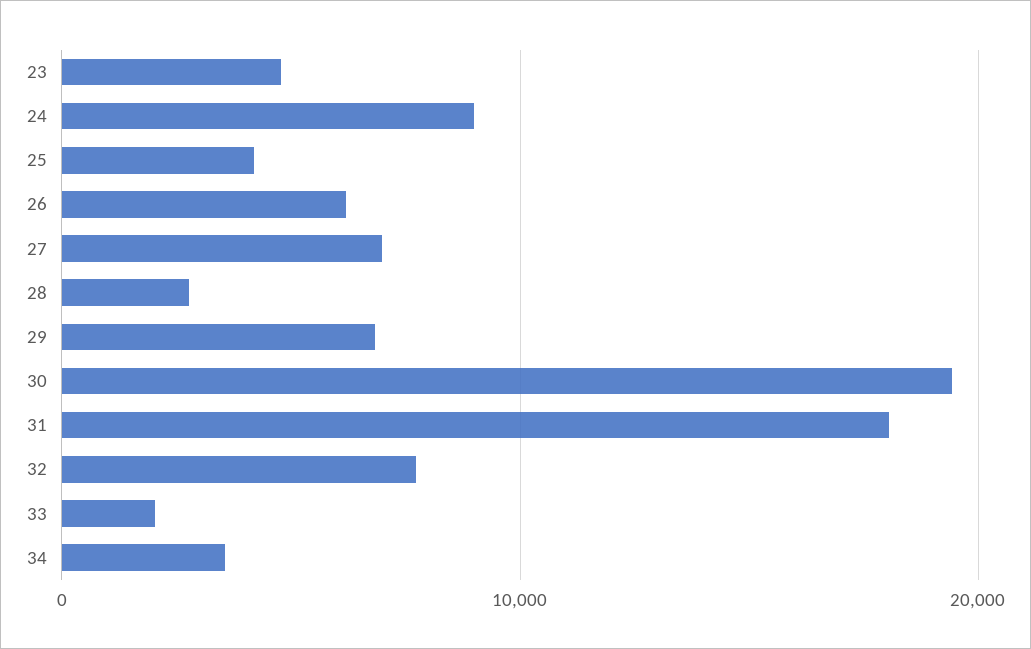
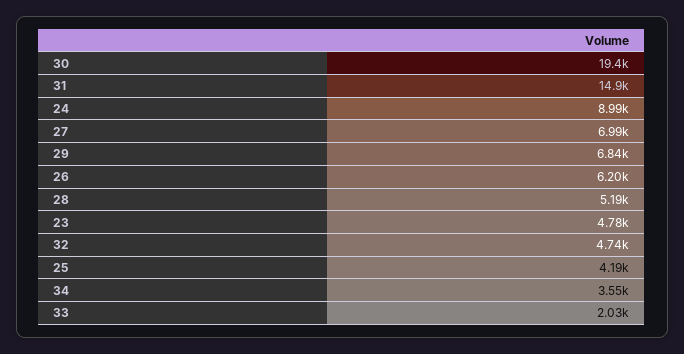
28: 3000 -> 5190
31: 18000 -> 14900
32: 8000 -> 4740

